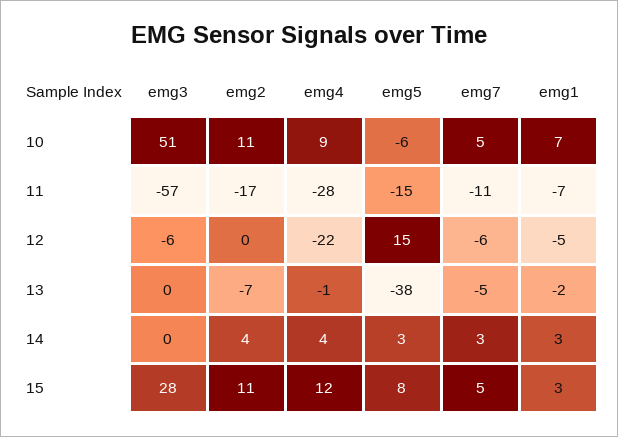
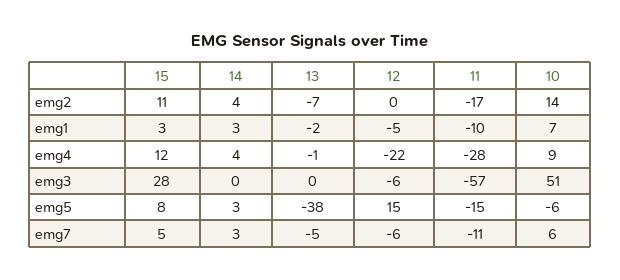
emg2, 10: 11 -> 14
emg7, 10: 5 -> 6
emg1, 11: -7 -> -10

